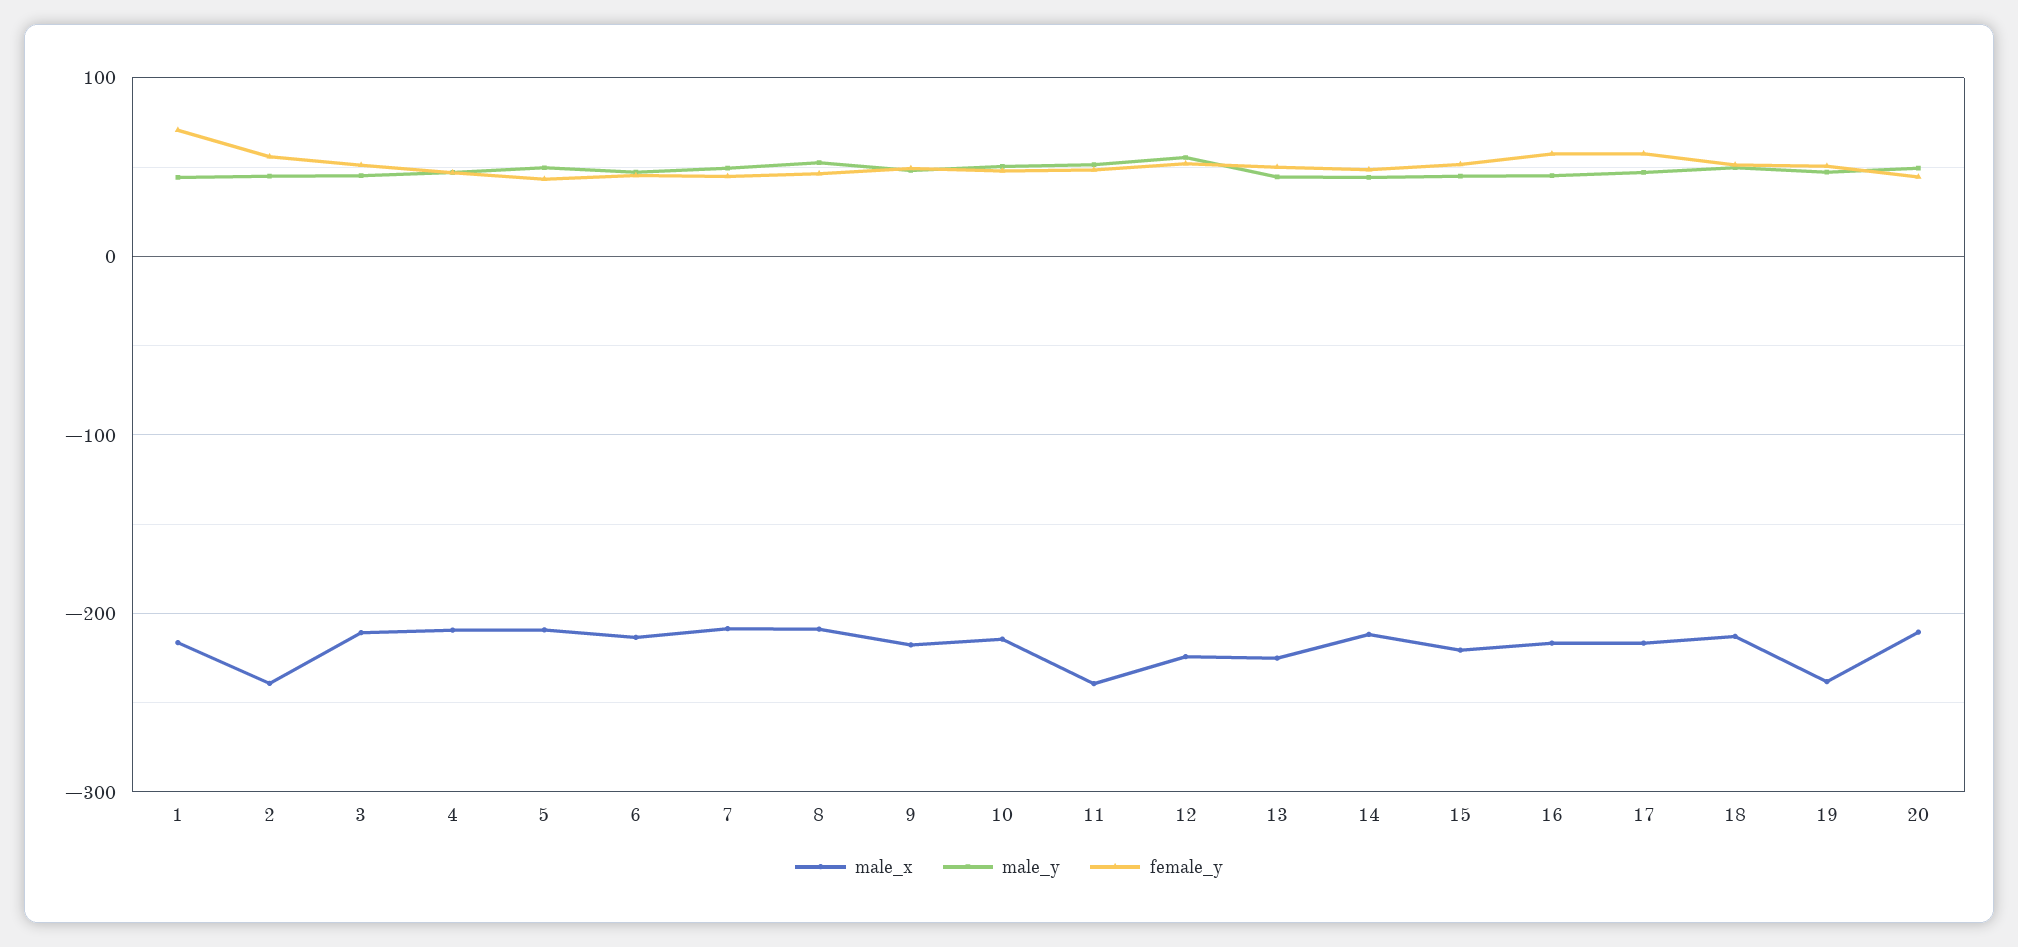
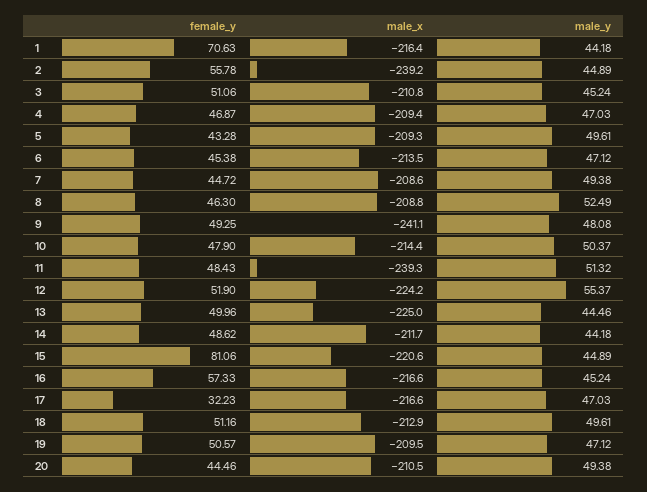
male_x, 9: -220 -> -241.1
female_y, 15: 50 -> 81.06
female_y, 17: 60 -> 32.23
male_x, 19: -240 -> -209.5

